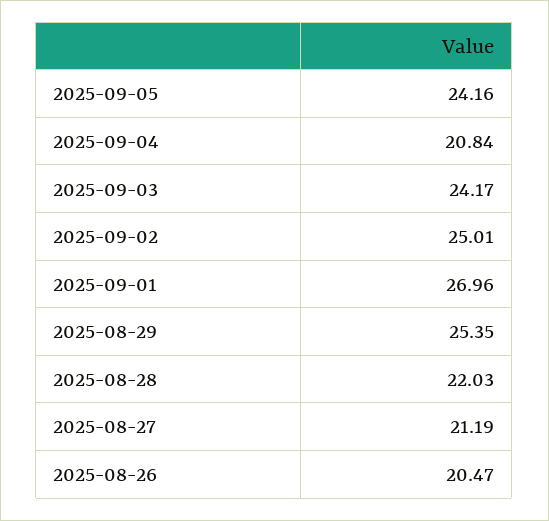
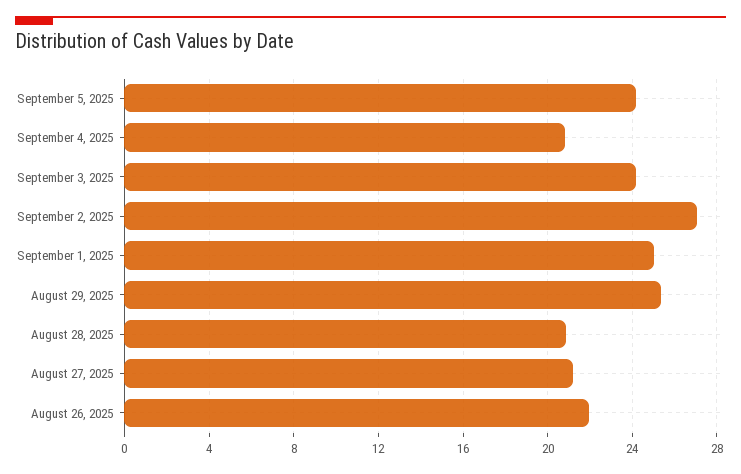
2025-09-02: 25.01 -> 27
2025-09-01: 26.96 -> 25
2025-08-28: 22.03 -> 21
2025-08-26: 20.47 -> 22

